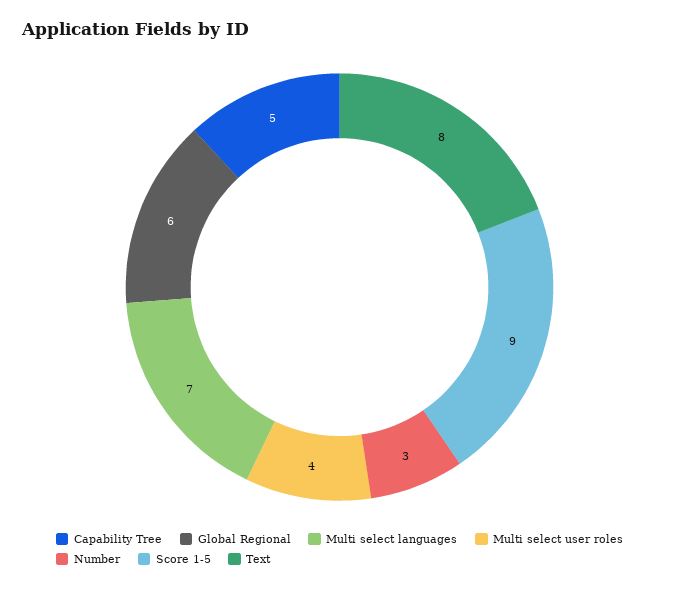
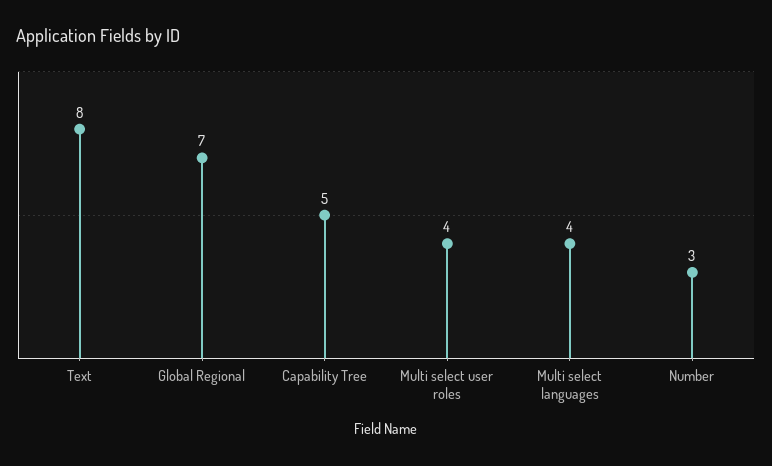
Global Regional: 6 -> 7
Multi select languages: 7 -> 4
Score 1-5: 9 -> none

